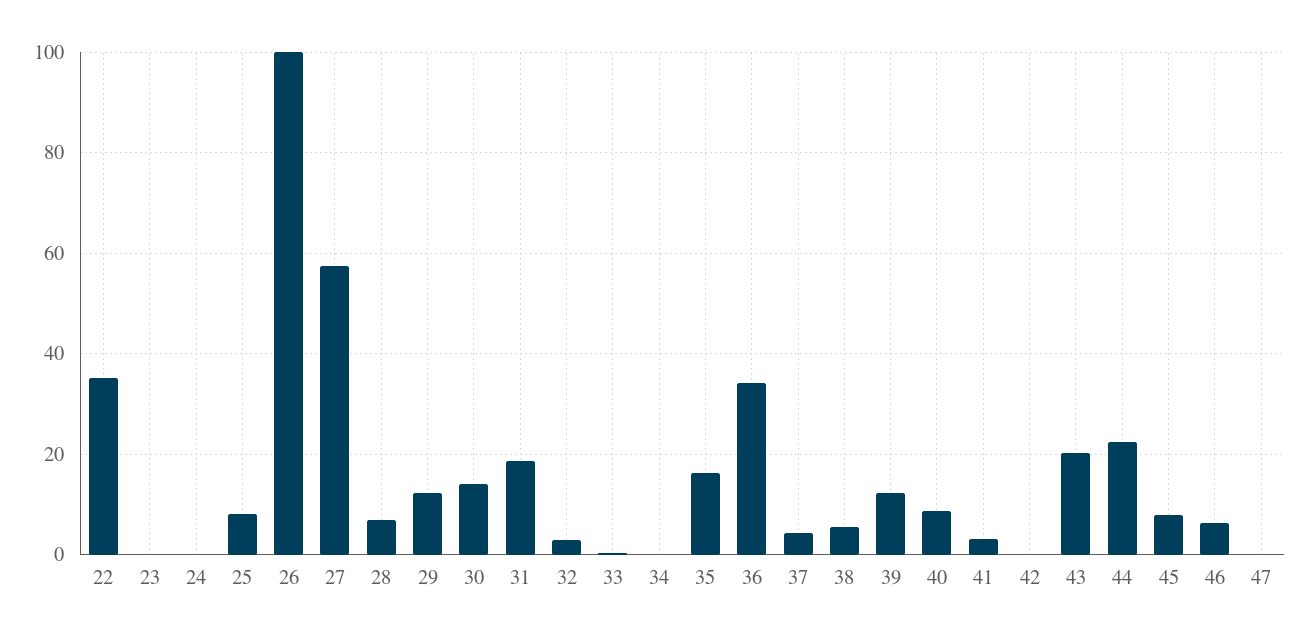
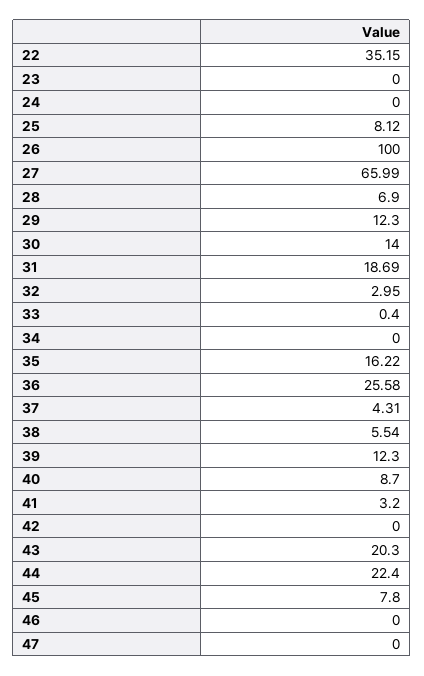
27: 58 -> 65.99
36: 34 -> 25.58
46: 6 -> 0

